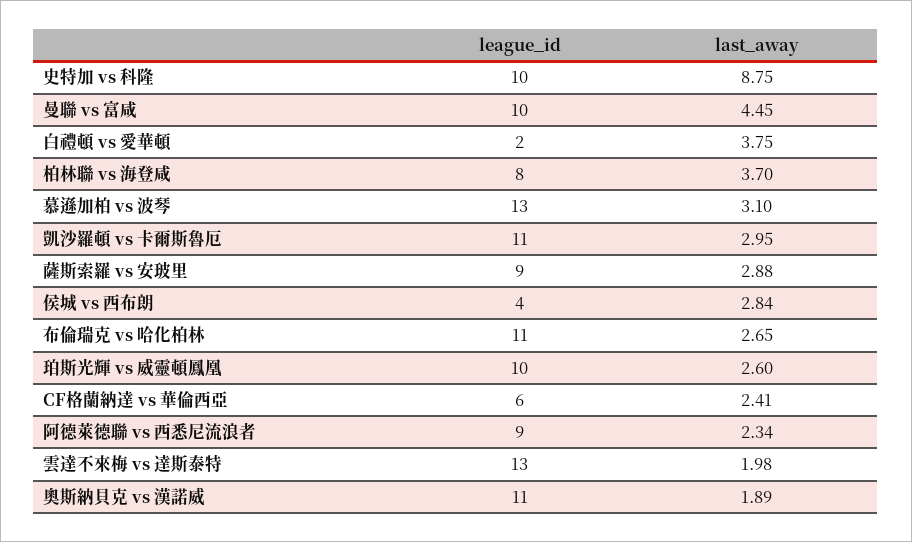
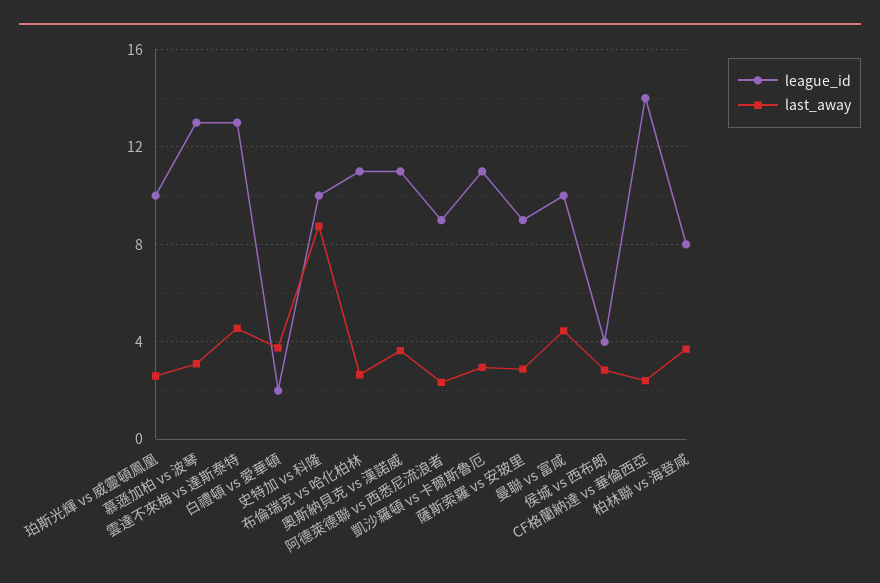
league_id, CF格蘭納達 vs 華倫西亞: 6 -> 14
last_away, 雲達不來梅 vs 達斯泰特: 1.98 -> 4.5
last_away, 奧斯納貝克 vs 漢諾威: 1.89 -> 3.5

